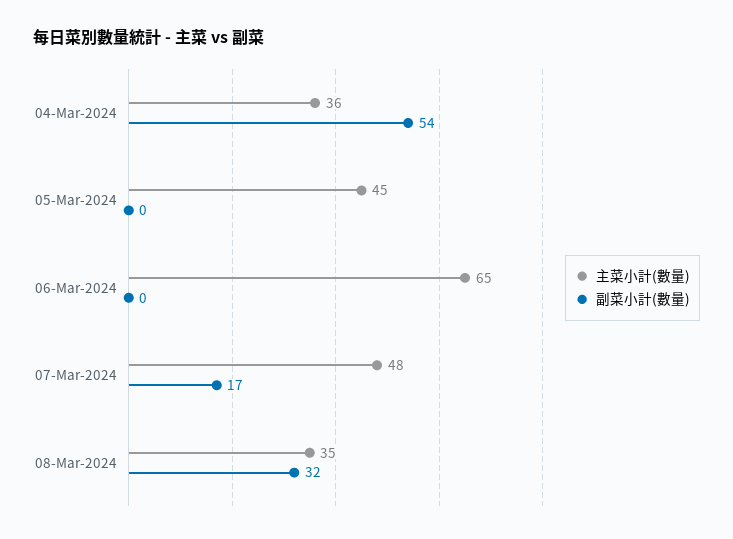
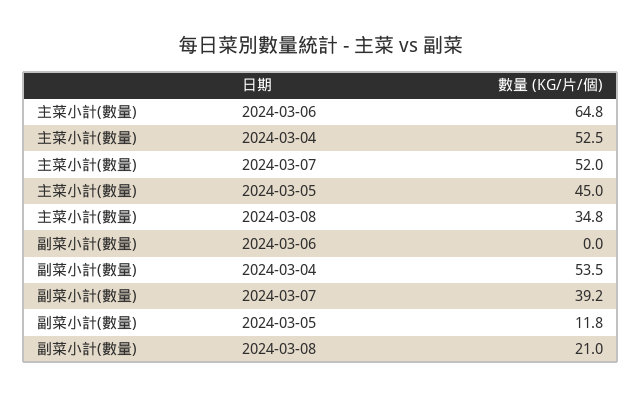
主菜小計(數量), 04-Mar-2024: 36 -> 52.5
副菜小計(數量), 05-Mar-2024: 0 -> 11.8
主菜小計(數量), 07-Mar-2024: 48 -> 52
副菜小計(數量), 07-Mar-2024: 17 -> 39.2
副菜小計(數量), 08-Mar-2024: 32 -> 21

